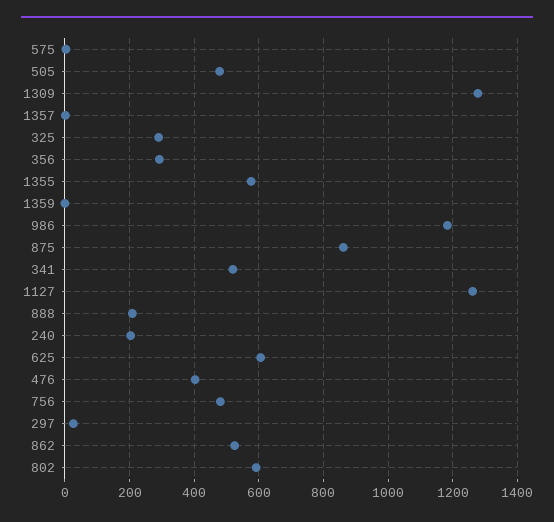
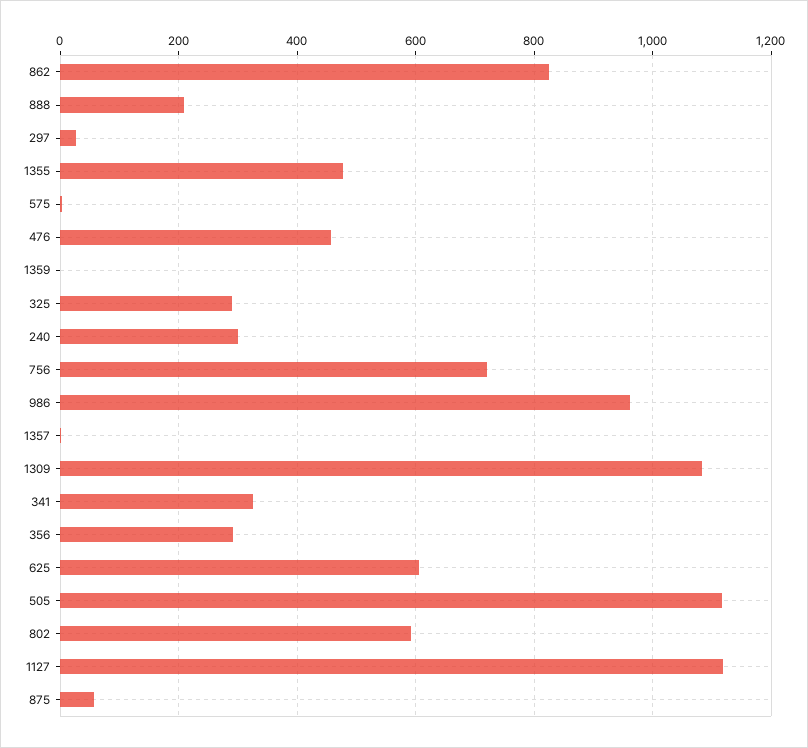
505: 480 -> 1120
1309: 1280 -> 1080
1355: 580 -> 480
986: 1180 -> 960
875: 860 -> 60
341: 520 -> 320
1127: 1260 -> 1120
240: 200 -> 300
476: 400 -> 460
756: 480 -> 720
862: 520 -> 820

